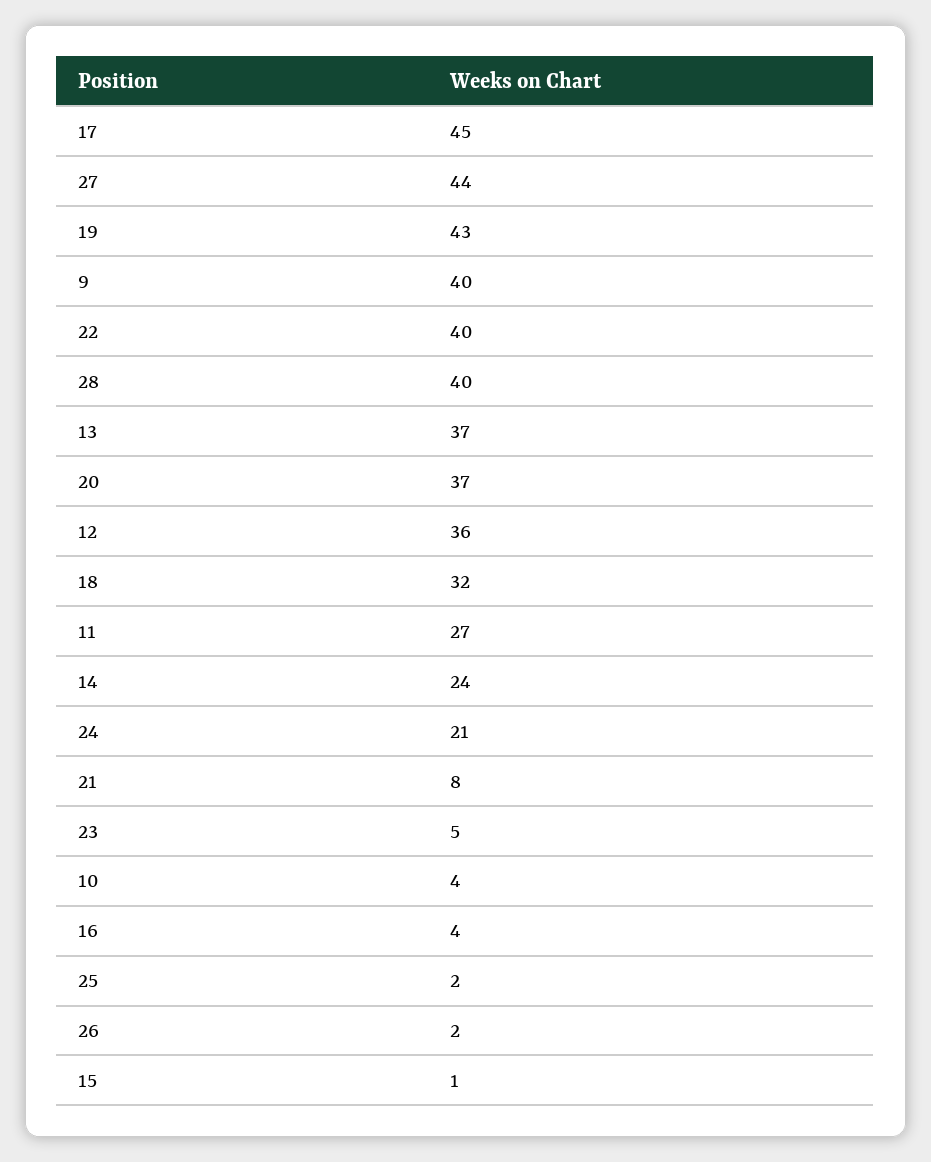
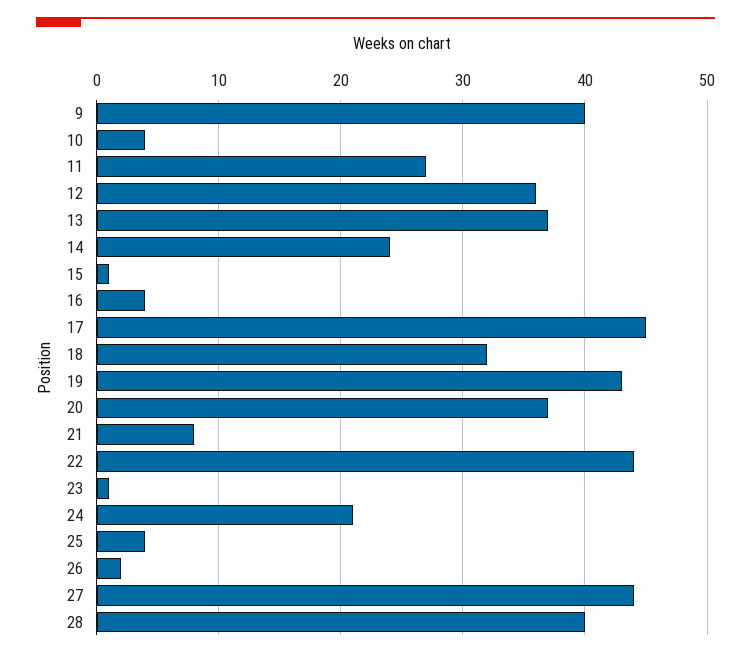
22: 40 -> 44
23: 5 -> 1
25: 2 -> 4

